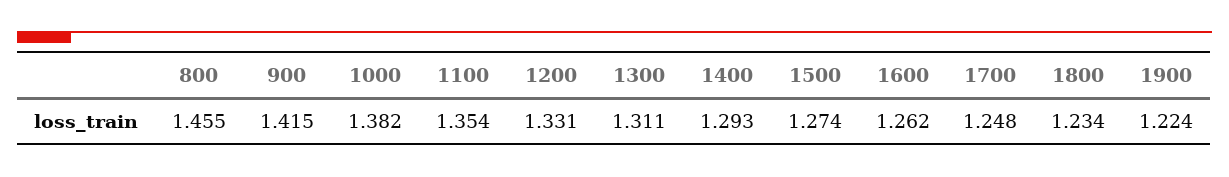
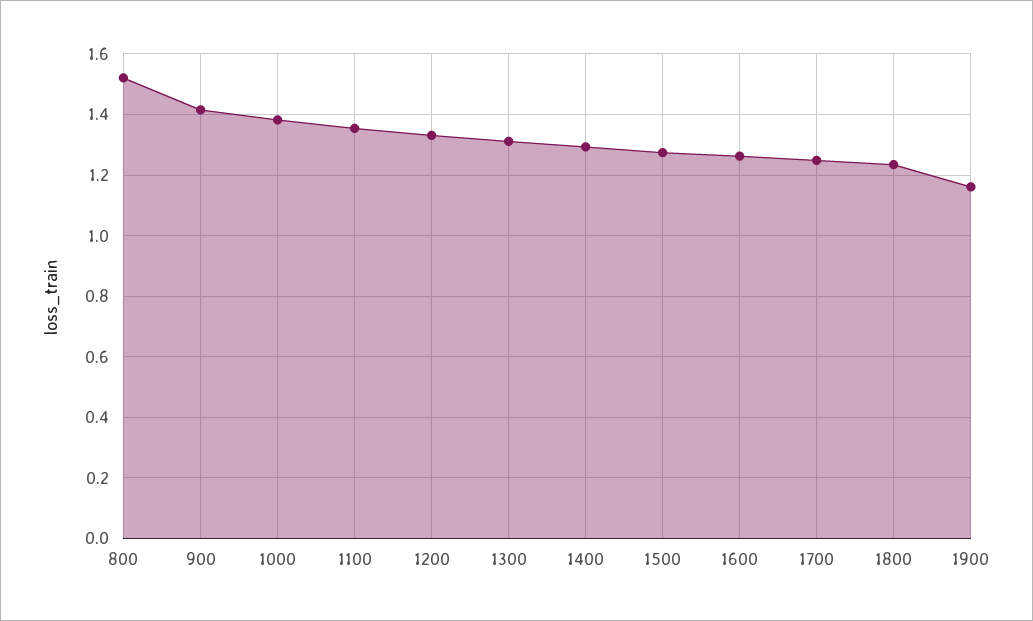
800: 1.455 -> 1.52
1900: 1.224 -> 1.16

